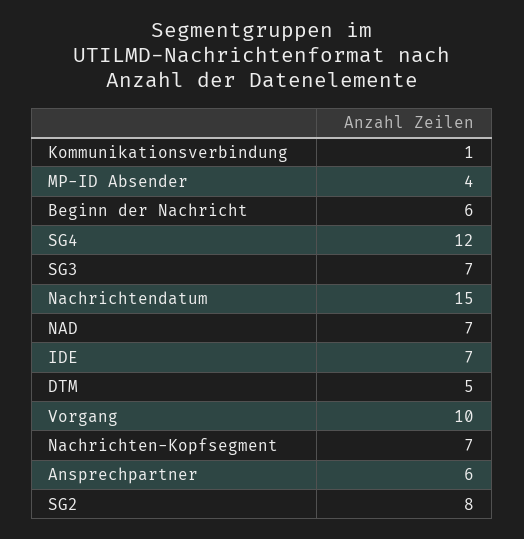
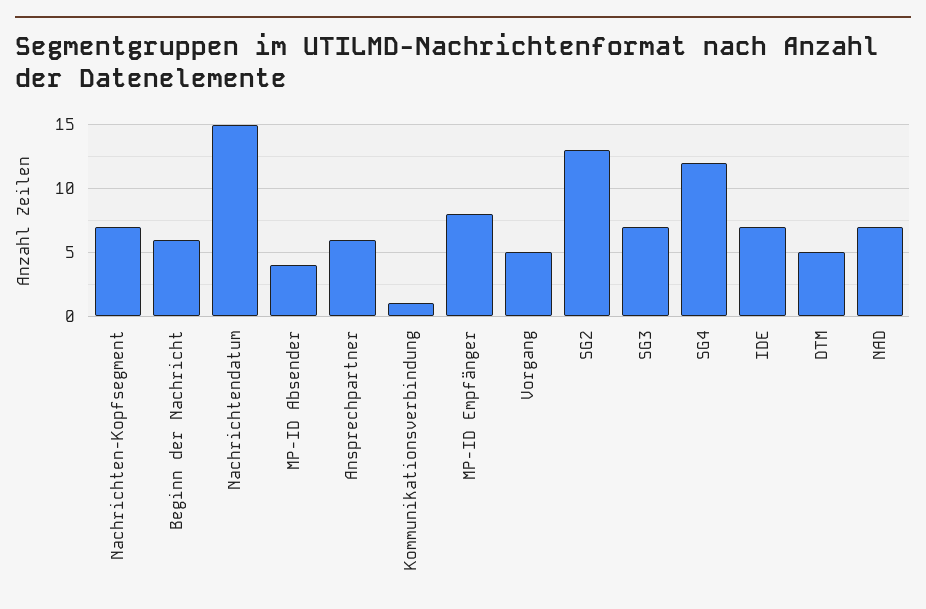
Vorgang: 10 -> 5
SG2: 8 -> 13
MP-ID Empfänger: none -> 8

